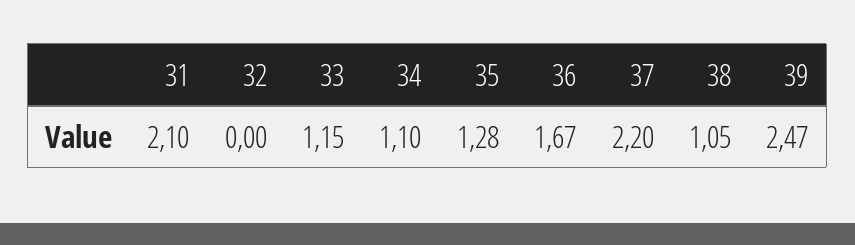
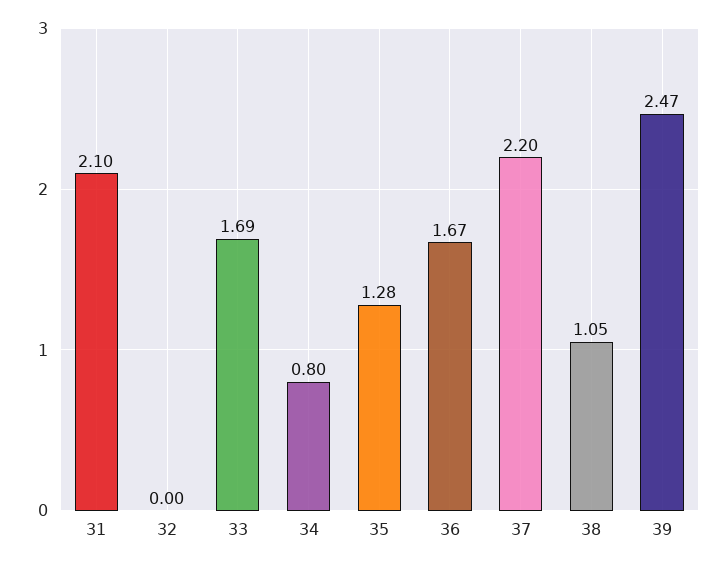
33: 1.15 -> 1.69
34: 1.1 -> 0.8

